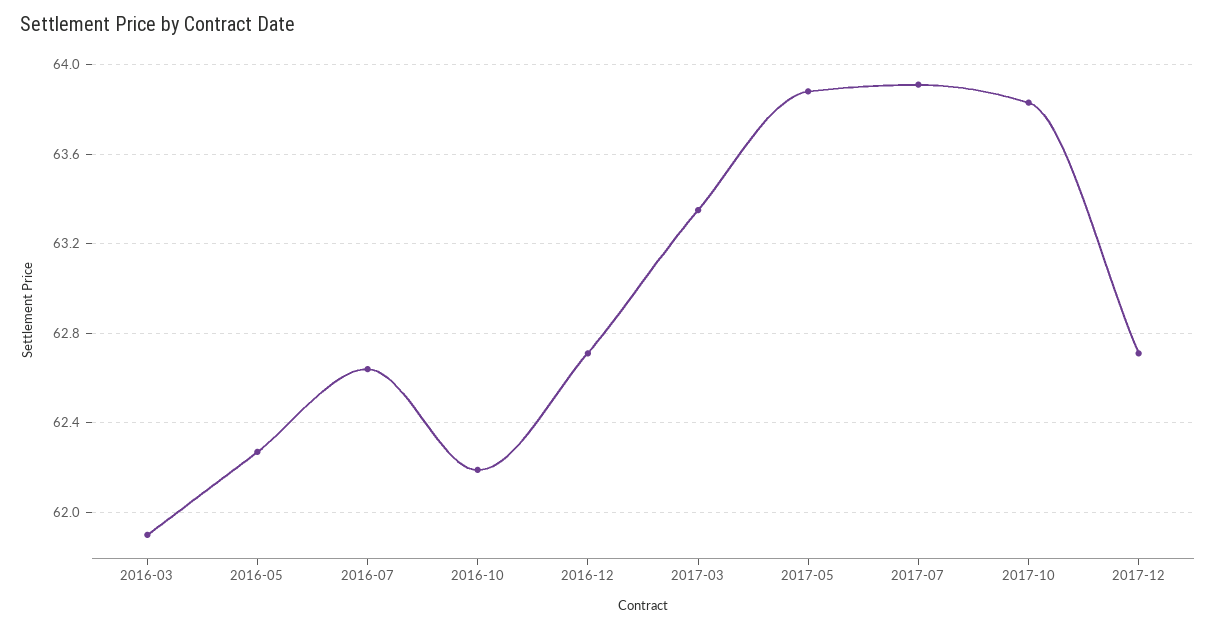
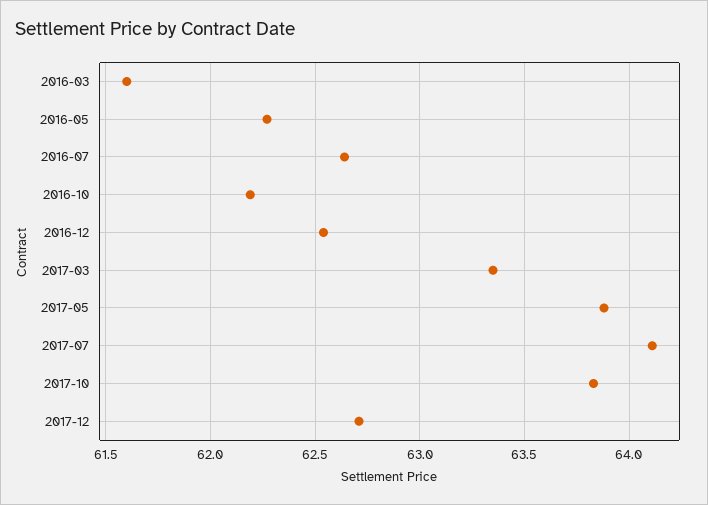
2016-03: 61.9 -> 61.6
2016-12: 62.7 -> 62.55
2017-07: 63.9 -> 64.1

